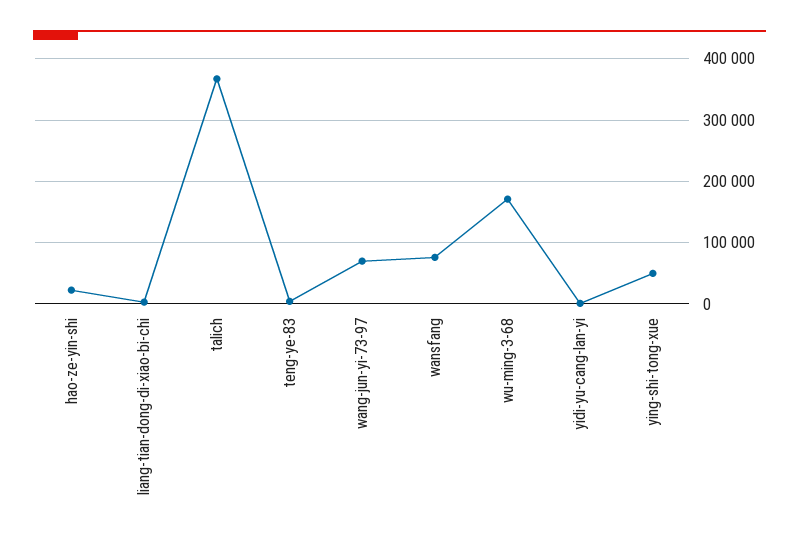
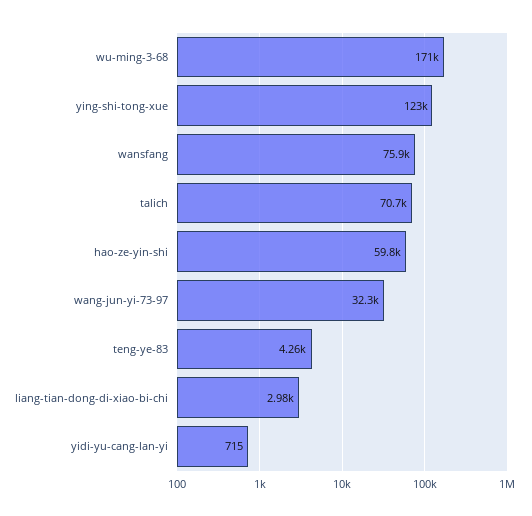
hao-ze-yin-shi: 20000 -> 59800
talich: 370000 -> 70700
wang-jun-yi-73-97: 70000 -> 32300
ying-shi-tong-xue: 50000 -> 123000

